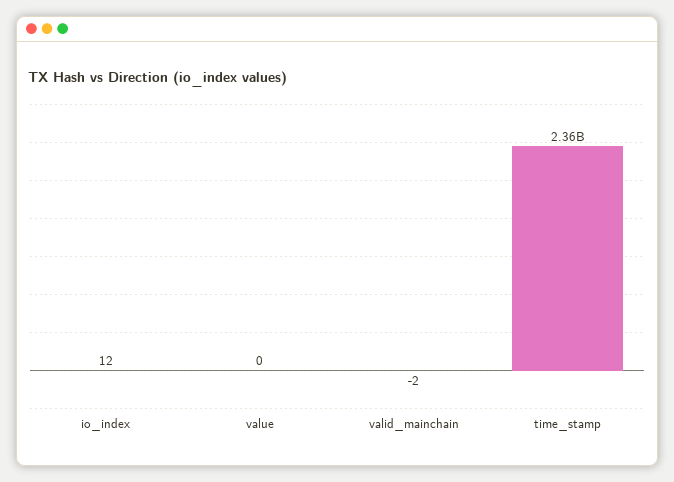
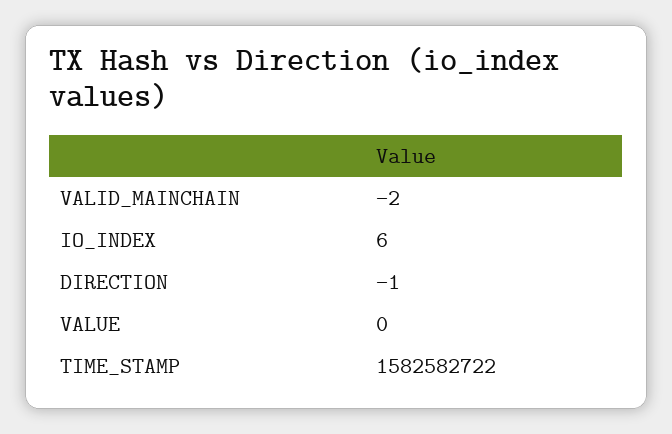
io_index: 12 -> 6
time_stamp: 2360000000 -> 1582582722
DIRECTION: none -> -1

